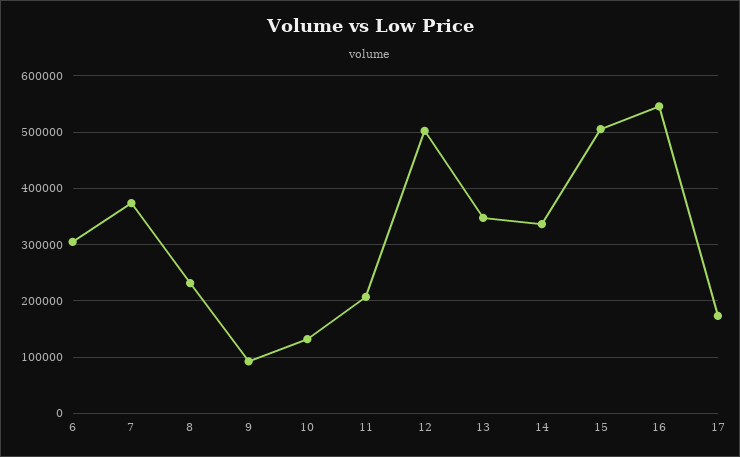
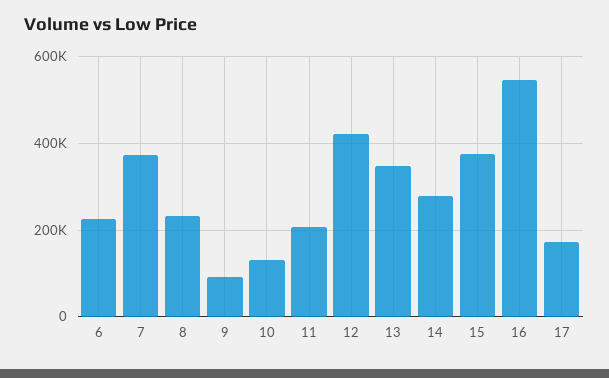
6: 300000 -> 220000
12: 500000 -> 420000
14: 340000 -> 280000
15: 500000 -> 380000

